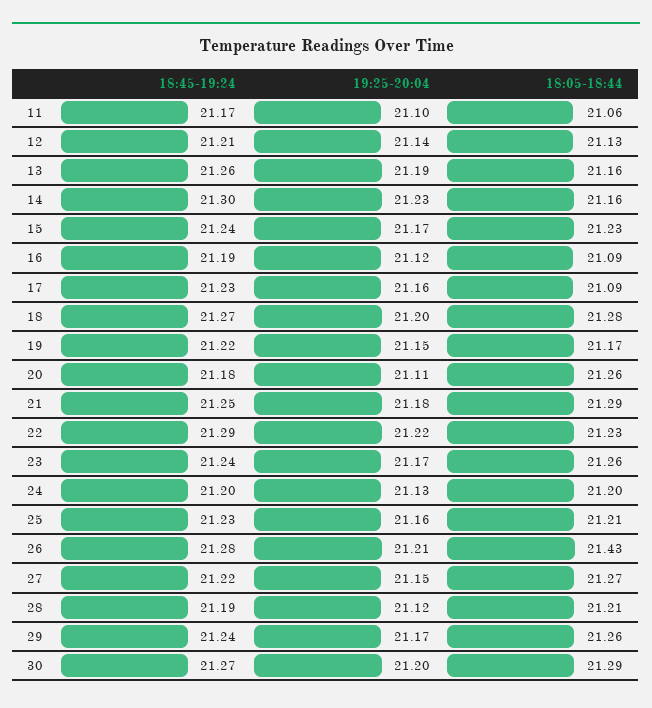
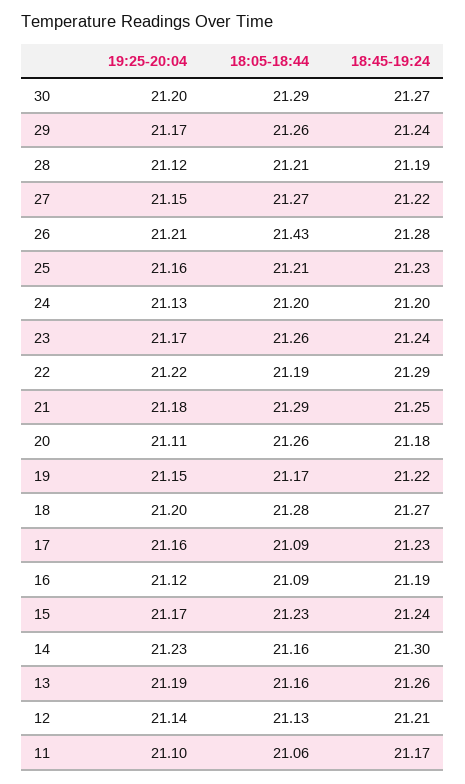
18:05-18:44, 22: 21.23 -> 21.19

